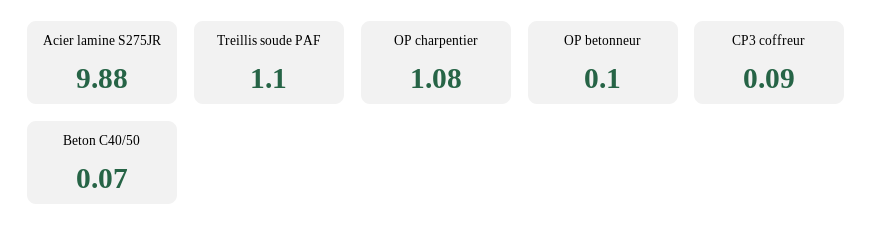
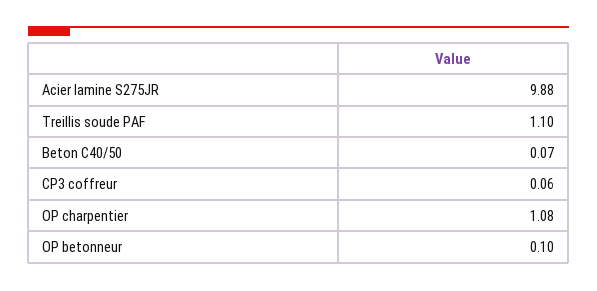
CP3 coffreur: 0.09 -> 0.06

